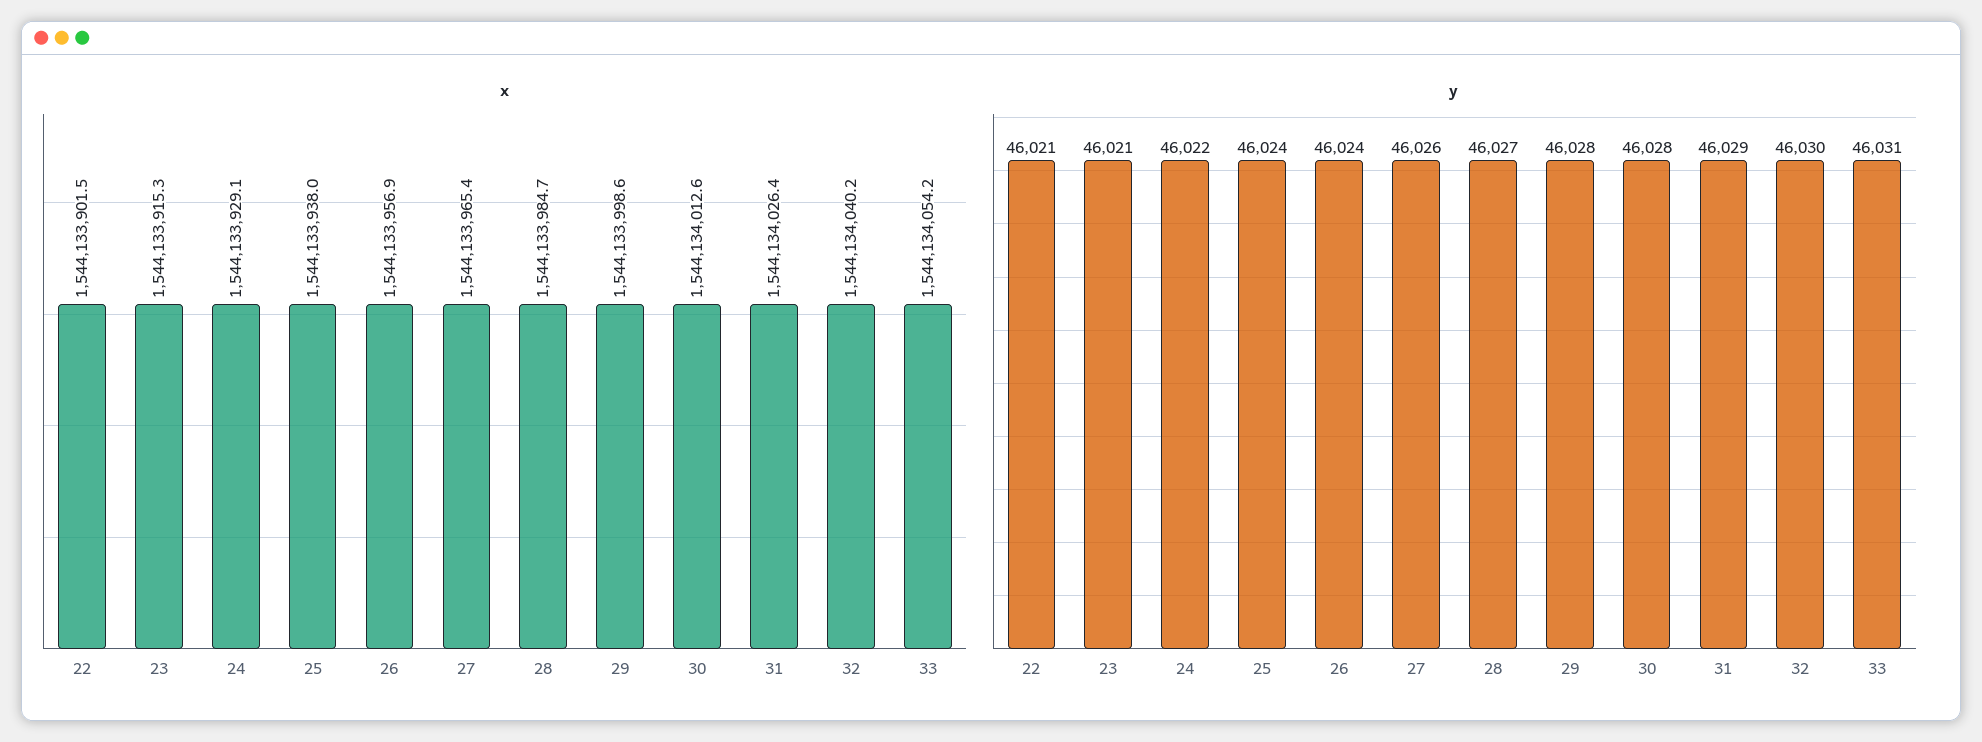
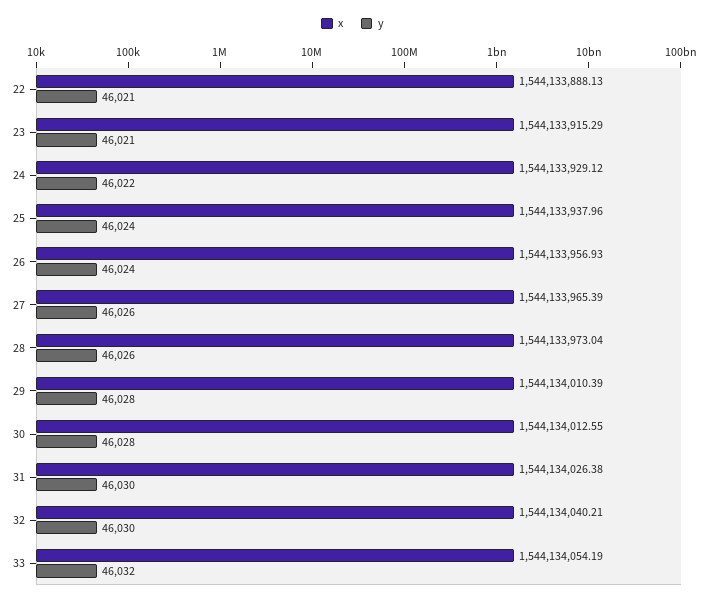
x, 22: 1544133901.5 -> 1544133888.13
x, 28: 1544133984.7 -> 1544133973.04
x, 29: 1544133998.6 -> 1544134010.39
y, 28: 46027 -> 46026
y, 31: 46029 -> 46030
y, 33: 46031 -> 46032

